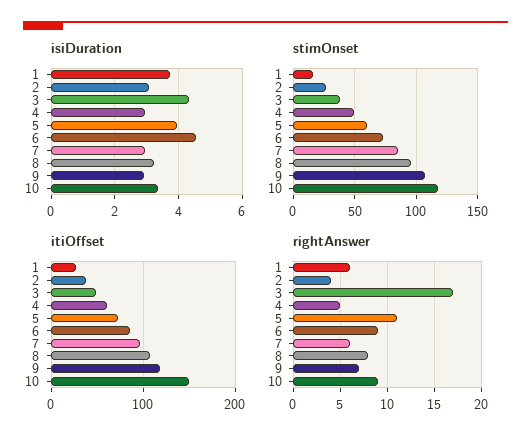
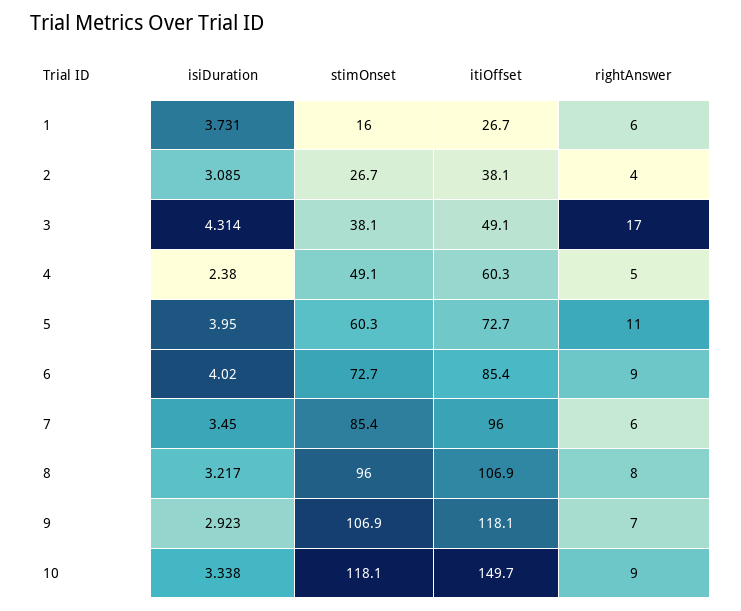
isiDuration, 4: 3 -> 2.38
isiDuration, 6: 4.6 -> 4.02
isiDuration, 7: 3 -> 3.45

